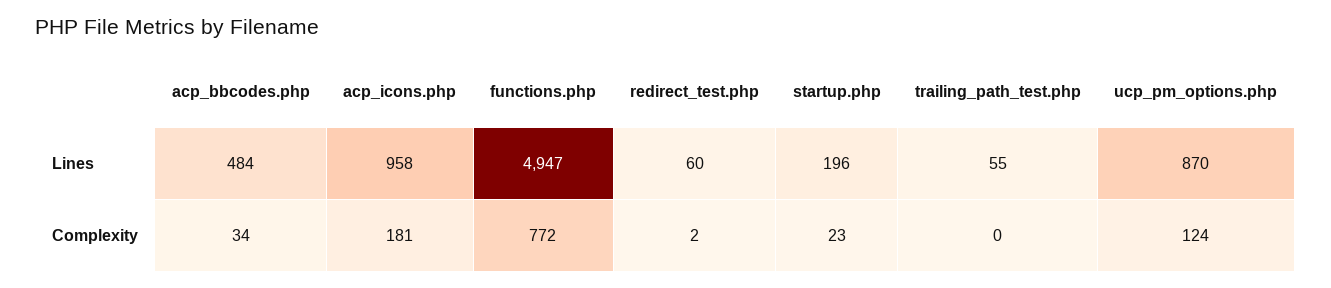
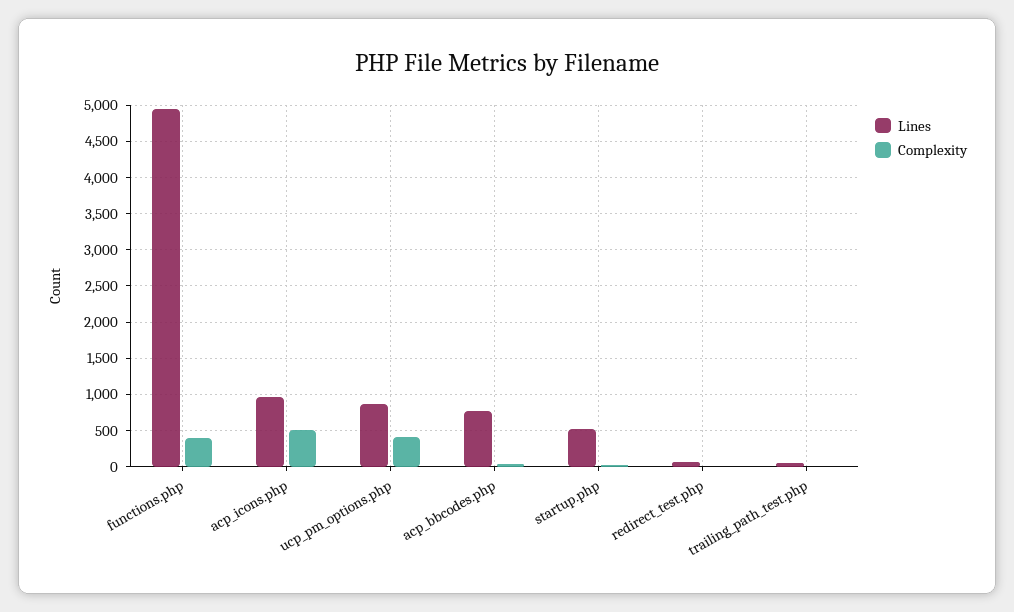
Lines, acp_bbcodes.php: 484 -> 800
Lines, startup.php: 196 -> 500
Complexity, acp_icons.php: 181 -> 500
Complexity, functions.php: 772 -> 400
Complexity, ucp_pm_options.php: 124 -> 400

